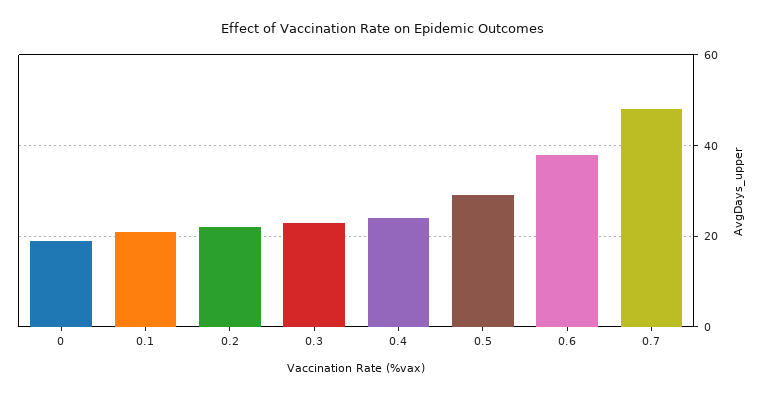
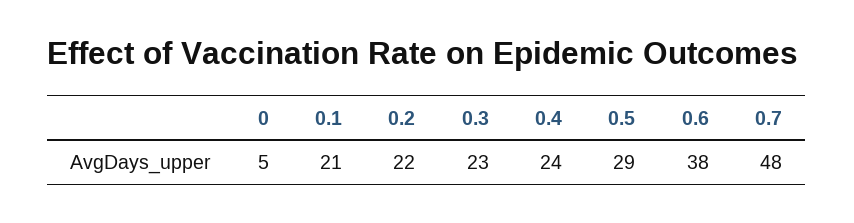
0: 20 -> 5

